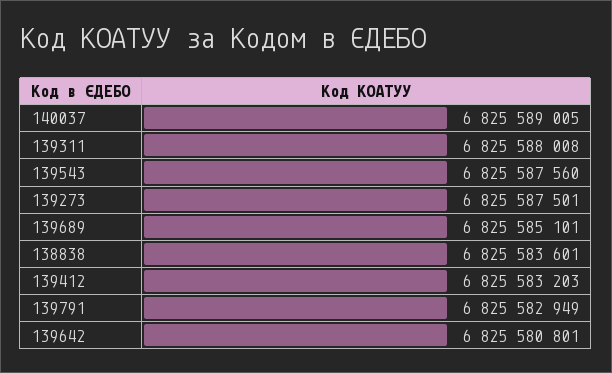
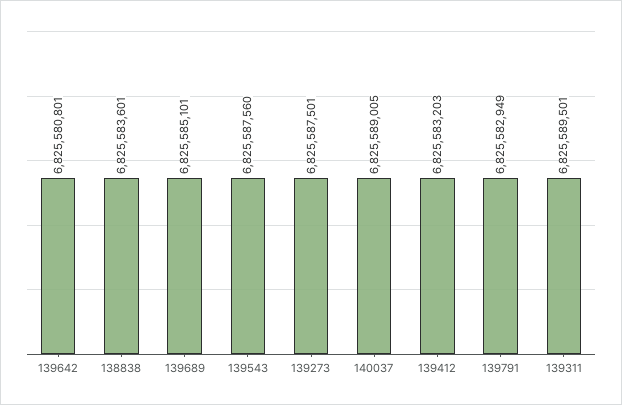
139311: 6825588008 -> 6825589501

